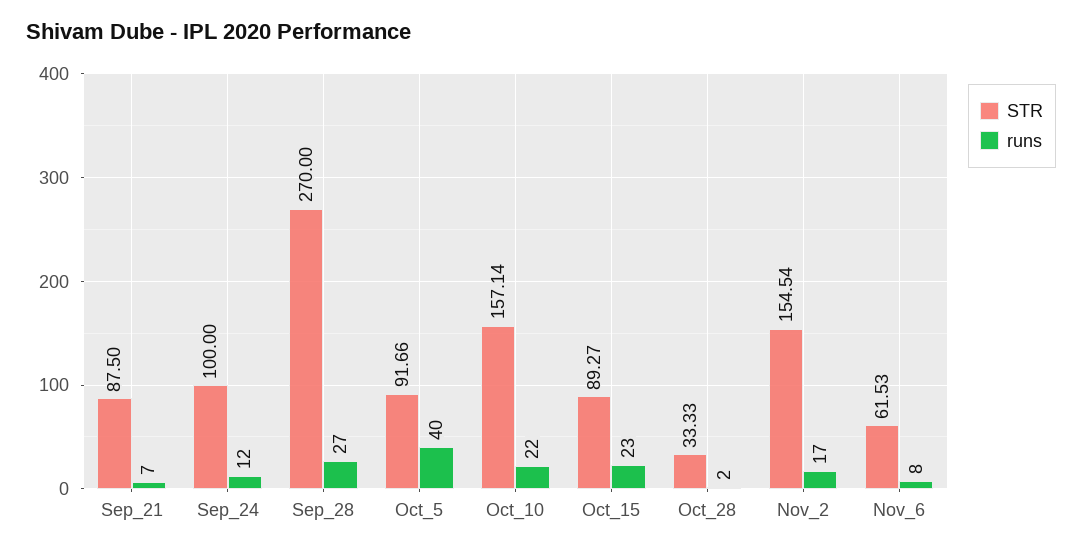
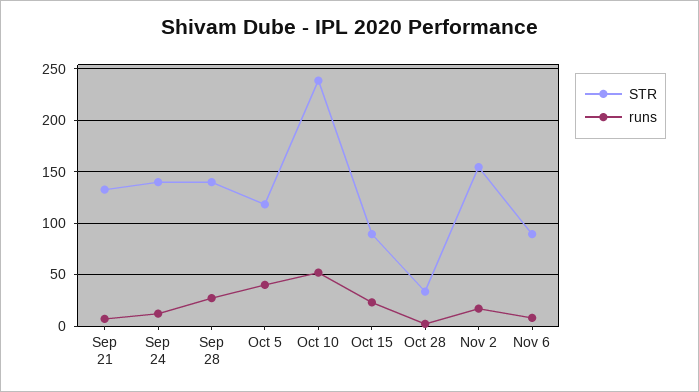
STR, Sep_21: 87.5 -> 130
STR, Sep_24: 100 -> 140
STR, Sep_28: 270 -> 140
STR, Oct_5: 91.66 -> 120
STR, Oct_10: 157.14 -> 240
runs, Oct_10: 22 -> 50
STR, Nov_6: 61.53 -> 90

